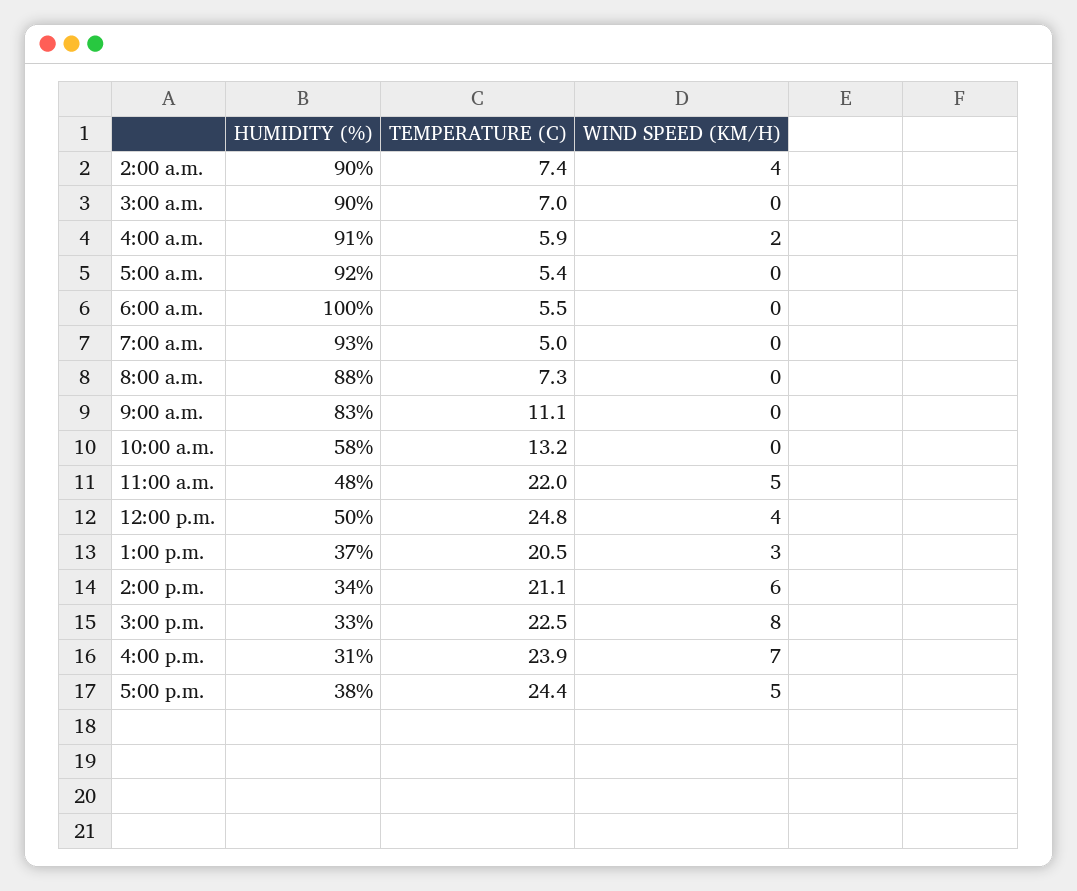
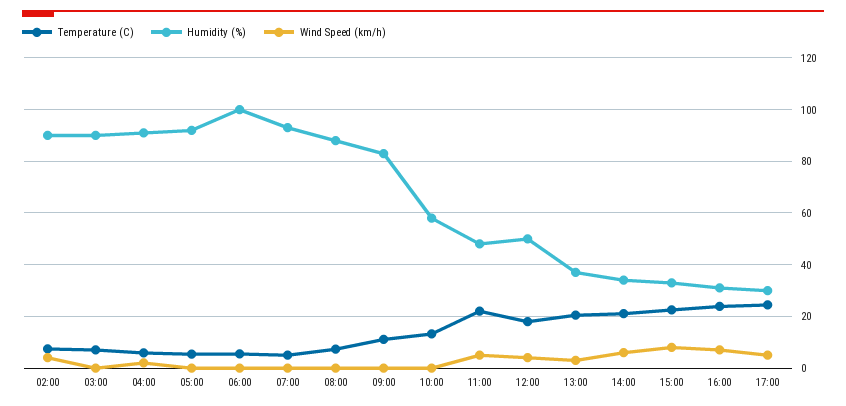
TEMPERATURE (C), 12:00 p.m.: 24.8 -> 17.5
HUMIDITY (%), 5:00 p.m.: 38 -> 30

